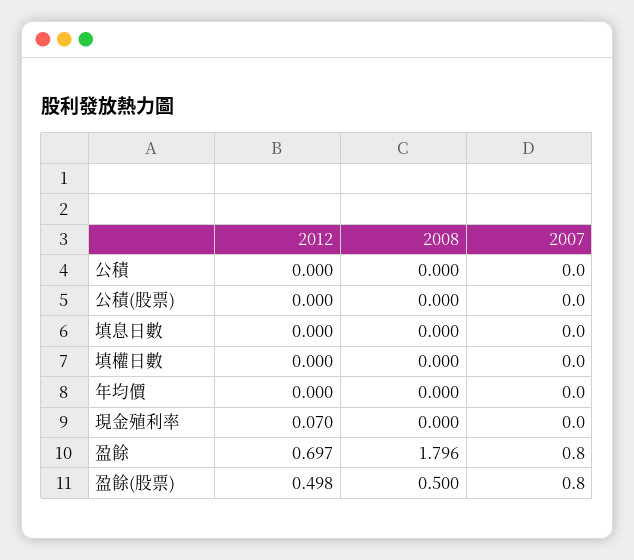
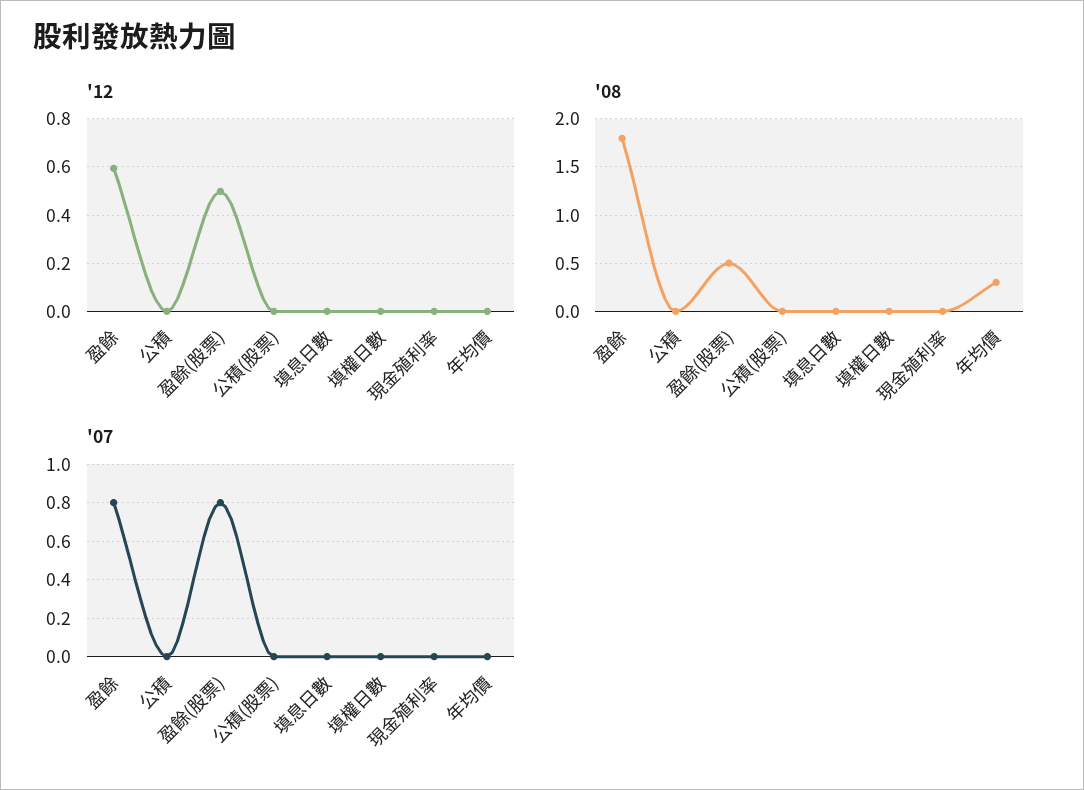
2008, 年均價: 0 -> 0.3
2012, 現金殖利率: 0.07 -> 0
2012, 盈餘: 0.697 -> 0.6

